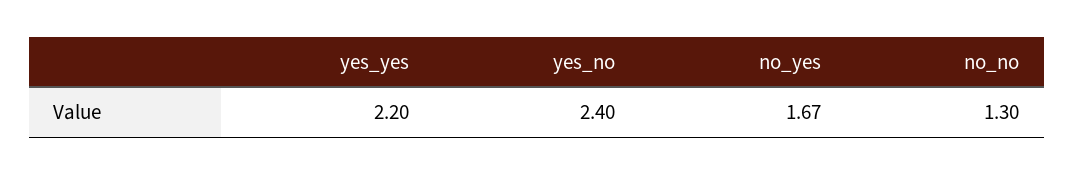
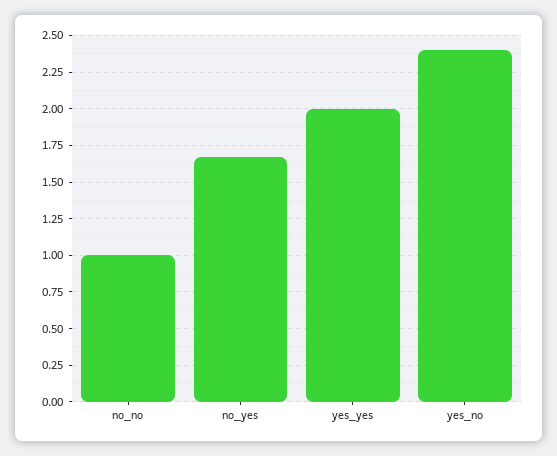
yes_yes: 2.2 -> 2
no_no: 1.3 -> 1

